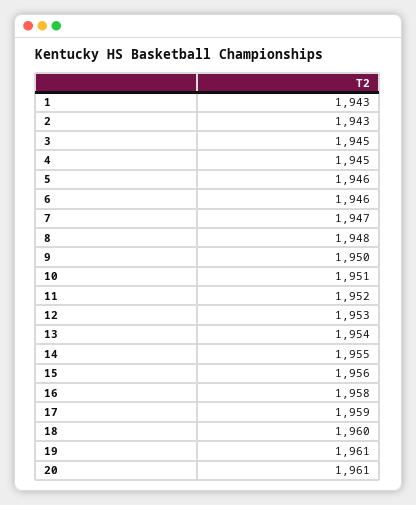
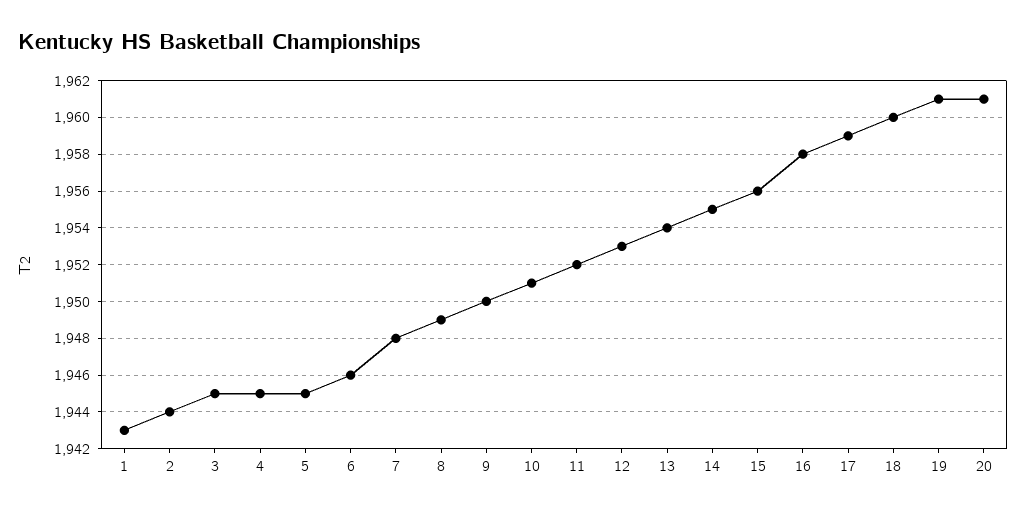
2: 1943 -> 1944
5: 1946 -> 1945
7: 1947 -> 1948
8: 1948 -> 1949

